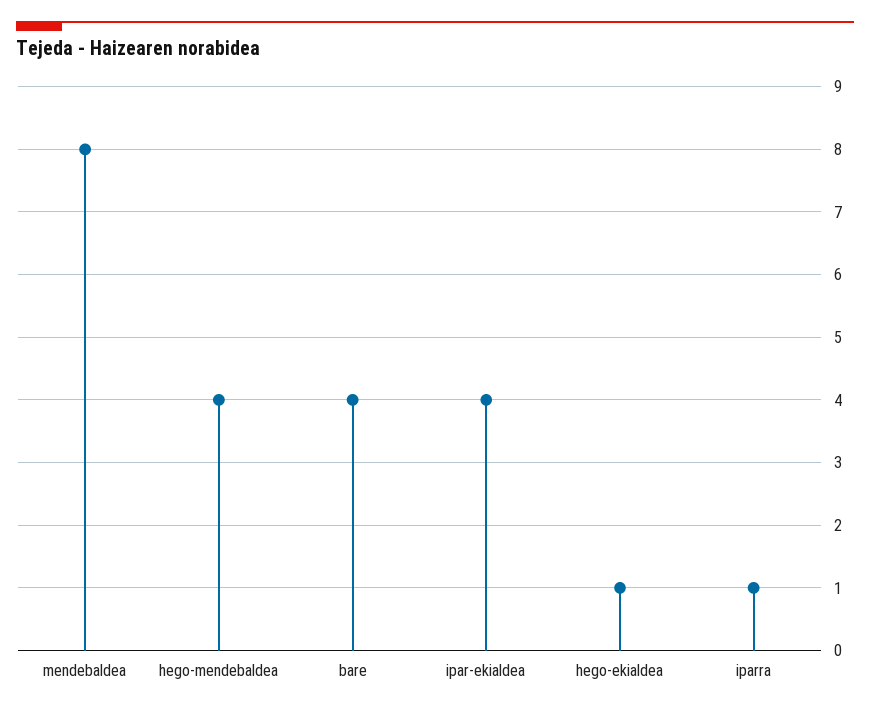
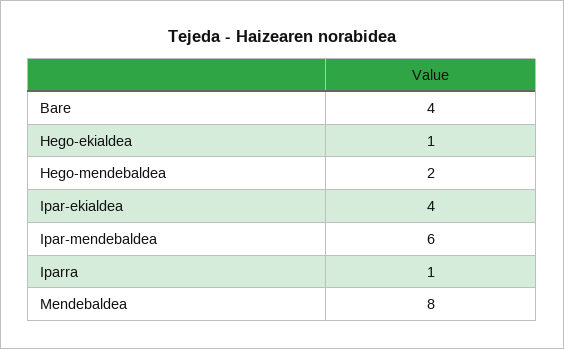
hego-mendebaldea: 4 -> 2
Ipar-mendebaldea: none -> 6

